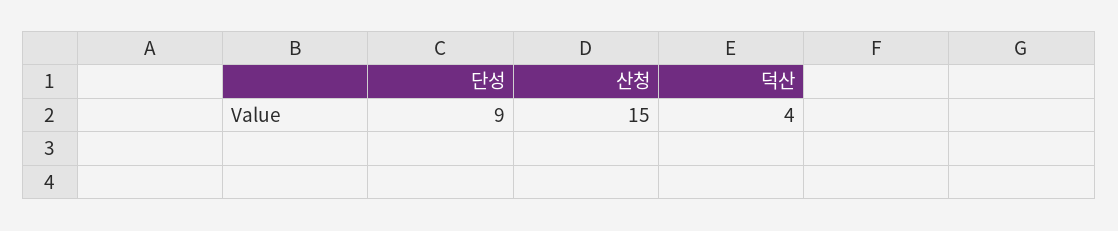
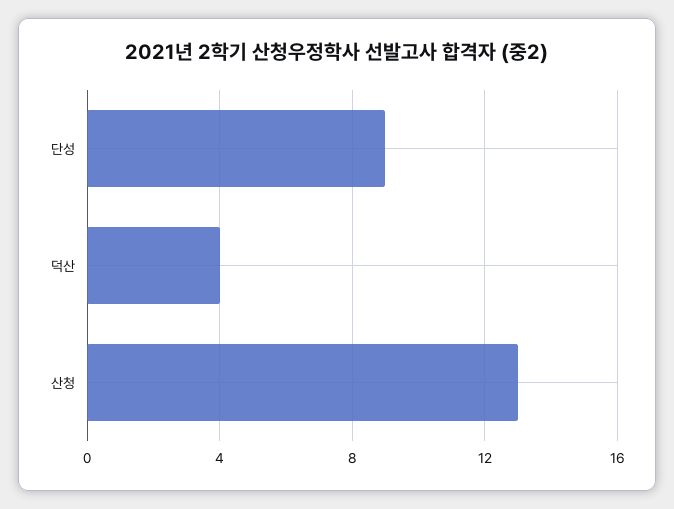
산청: 15 -> 13

